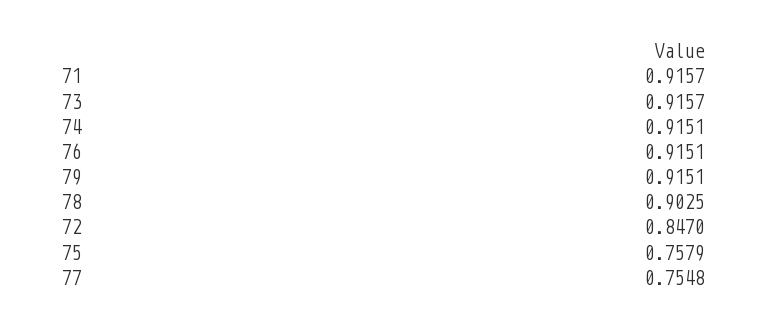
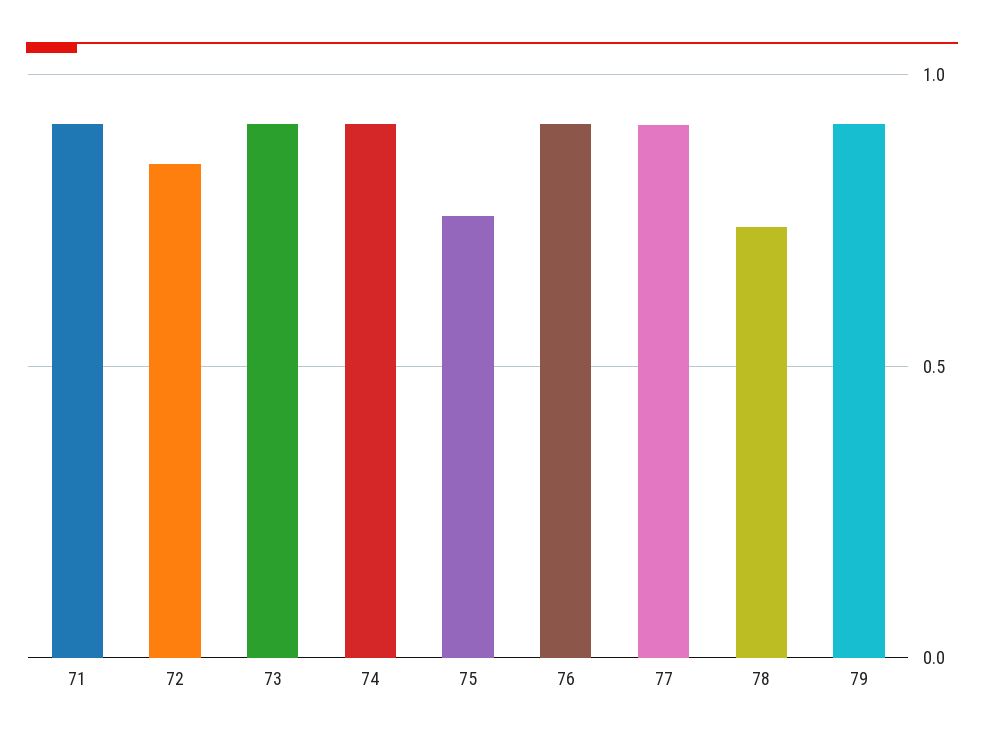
78: 0.9025 -> 0.75
77: 0.7548 -> 0.9

